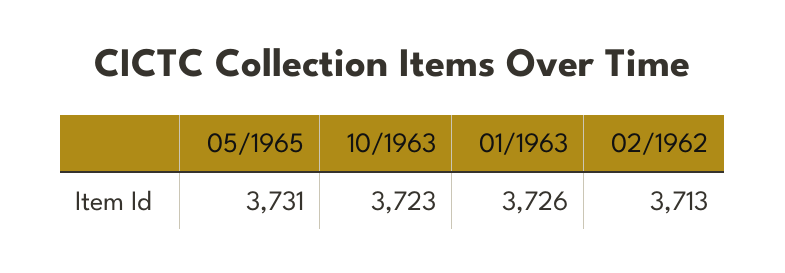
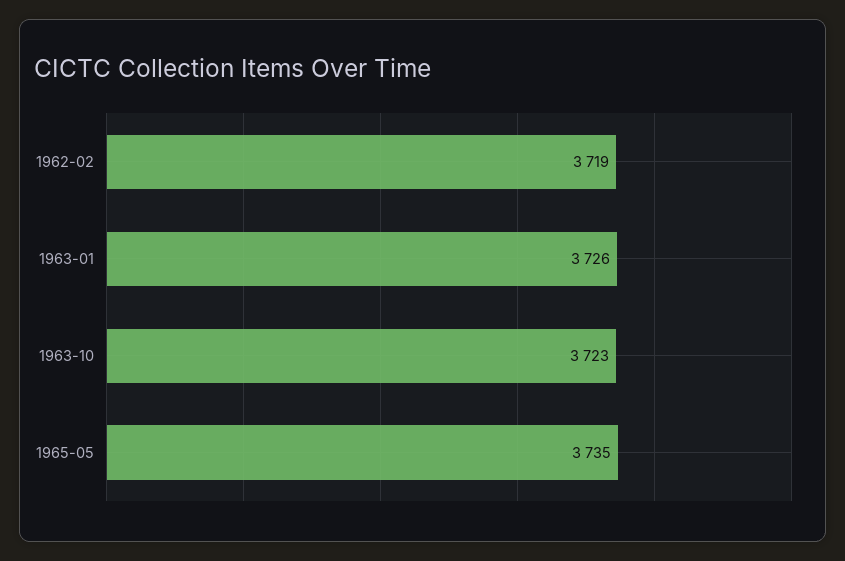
05/1965: 3731 -> 3735
02/1962: 3713 -> 3719

